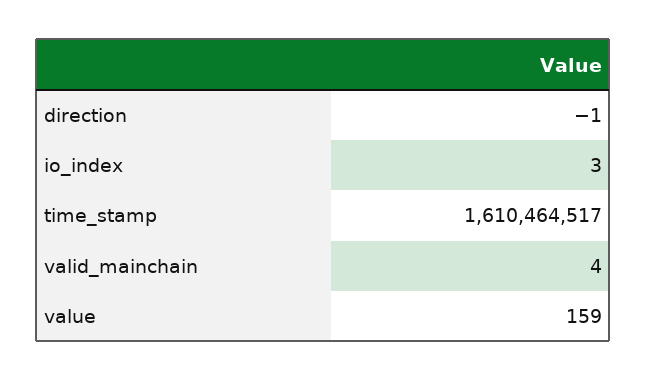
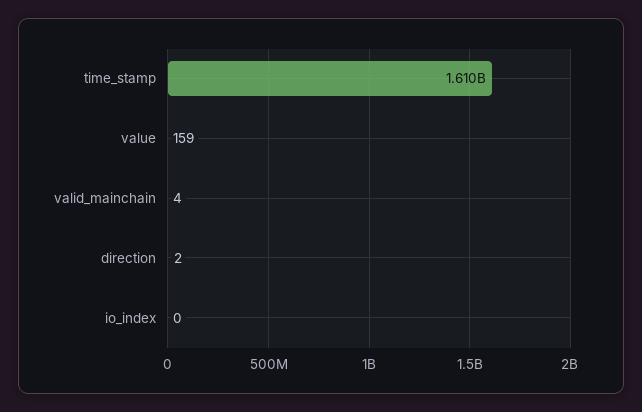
direction: -1 -> 2
io_index: 3 -> 0

